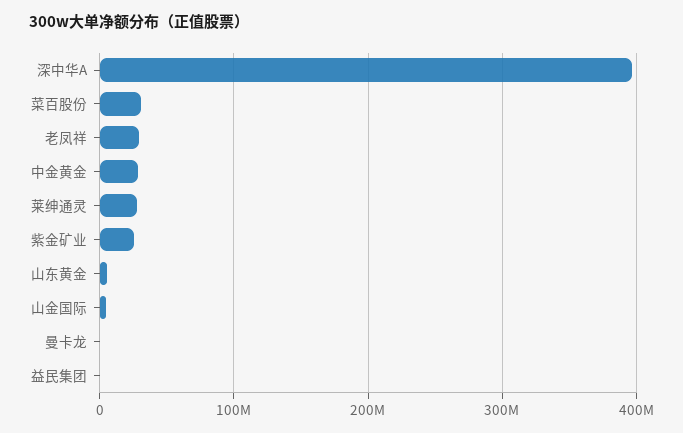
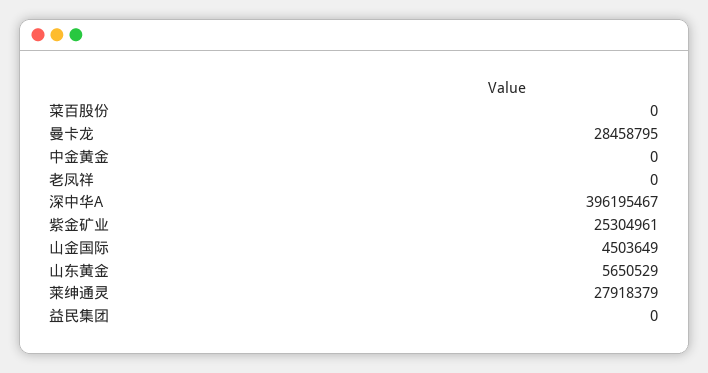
菜百股份: 30000000 -> 0
老凤祥: 30000000 -> 0
中金黄金: 30000000 -> 0
曼卡龙: 0 -> 28458795

